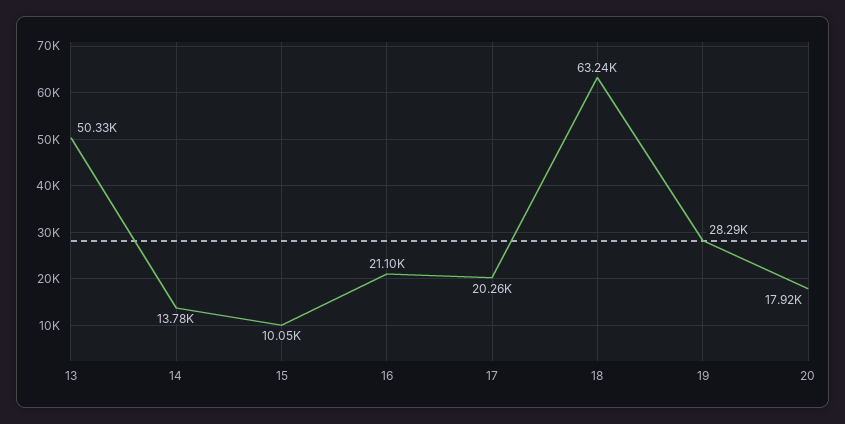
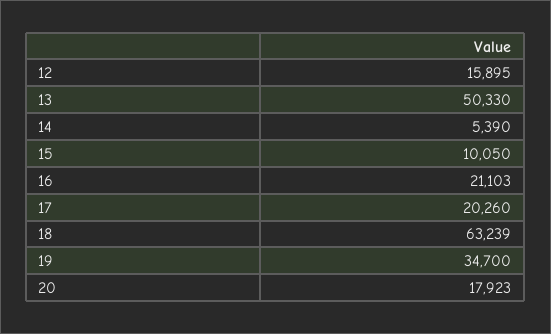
14: 13780 -> 5390
19: 28290 -> 34700
12: none -> 15895

